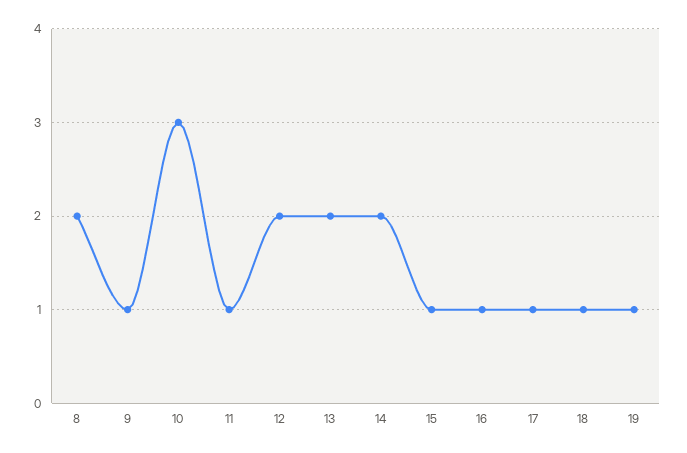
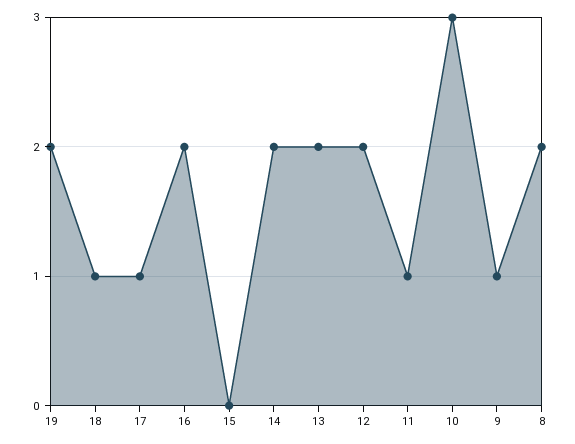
15: 1 -> 0
16: 1 -> 2
19: 1 -> 2

